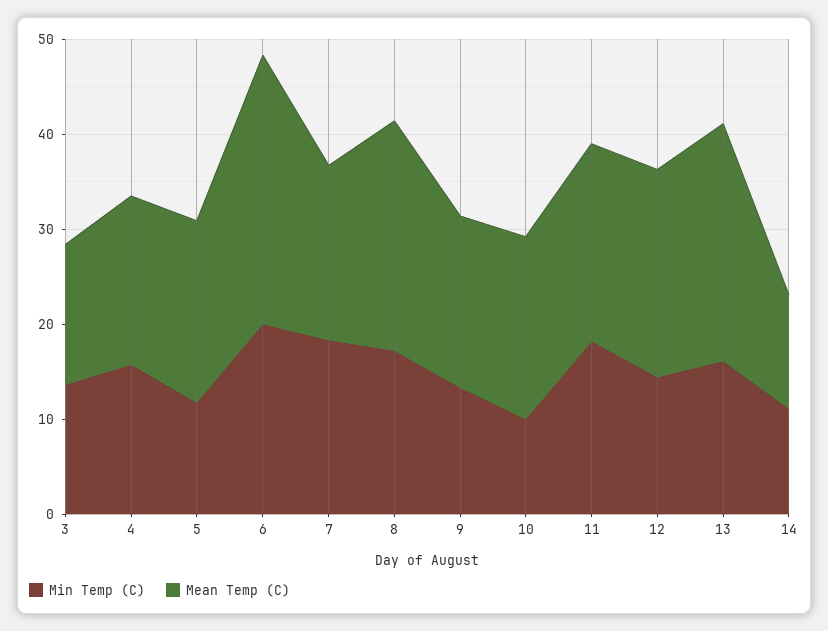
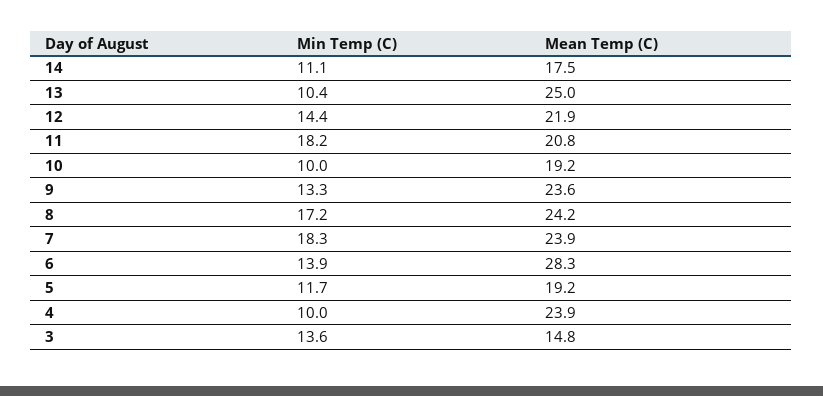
Min Temp (C), 4: 16 -> 10
Mean Temp (C), 4: 18 -> 23.9
Min Temp (C), 6: 20 -> 13.9
Mean Temp (C), 7: 18 -> 23.9
Mean Temp (C), 9: 18 -> 23.6
Min Temp (C), 13: 16 -> 10.4
Mean Temp (C), 14: 12 -> 17.5

